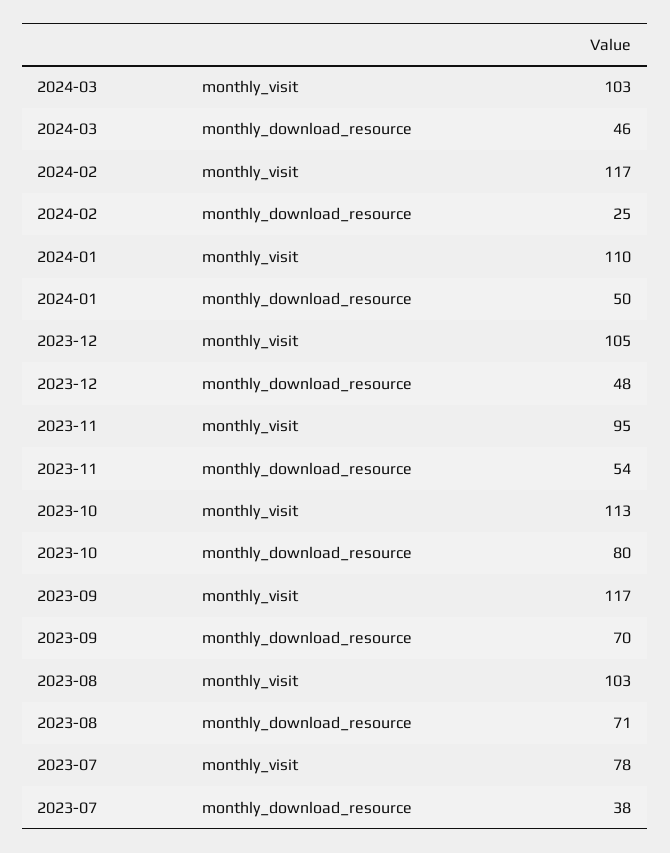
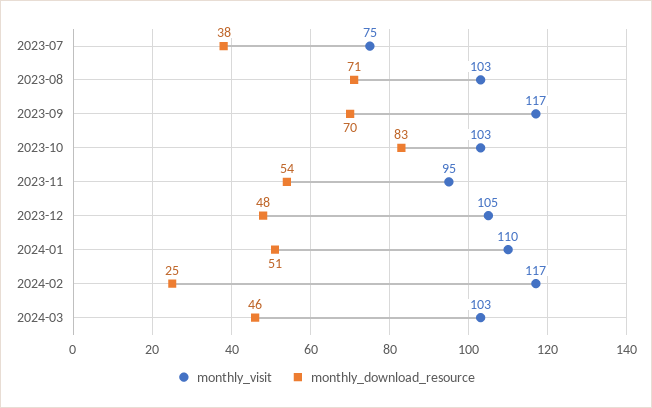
monthly_download_resource, 2024-01: 50 -> 51
monthly_visit, 2023-10: 113 -> 103
monthly_download_resource, 2023-10: 80 -> 83
monthly_visit, 2023-07: 78 -> 75

